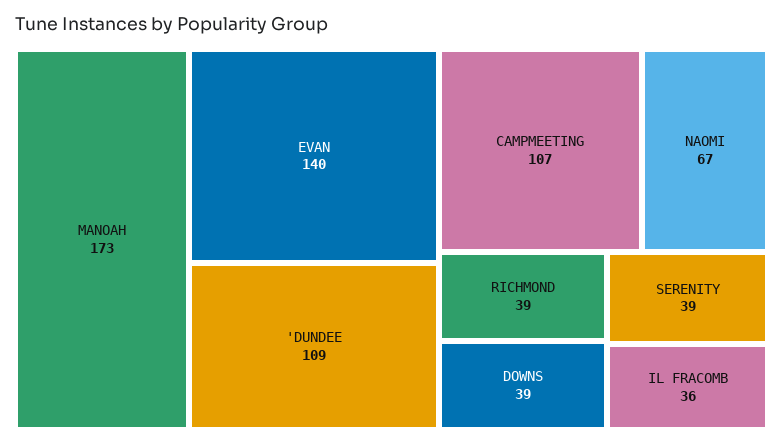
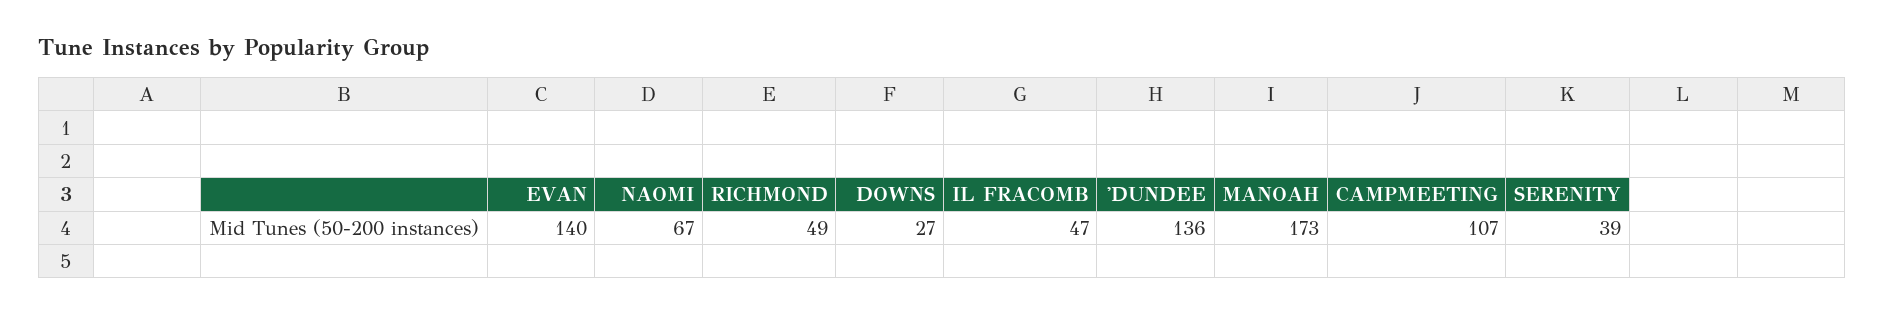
'DUNDEE: 109 -> 136
RICHMOND: 39 -> 49
DOWNS: 39 -> 27
IL FRACOMB: 36 -> 47

